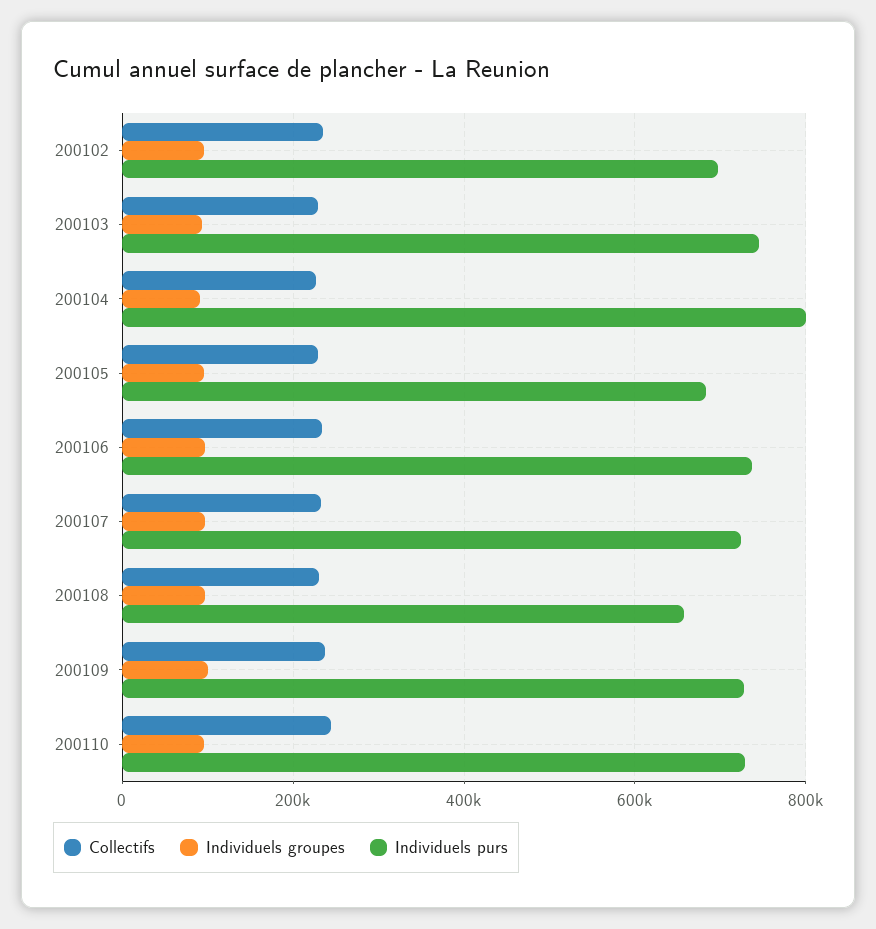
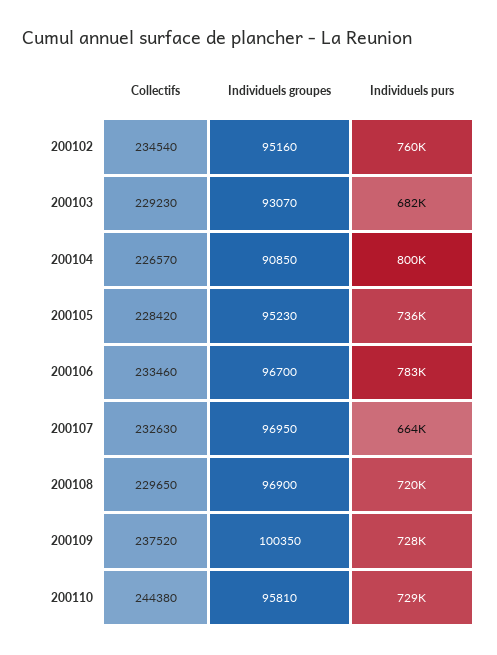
Individuels purs, 200102: 700000 -> 760000
Individuels purs, 200103: 740000 -> 682000
Individuels purs, 200105: 680000 -> 736000
Individuels purs, 200106: 740000 -> 783000
Individuels purs, 200107: 720000 -> 664000
Individuels purs, 200108: 660000 -> 720000

